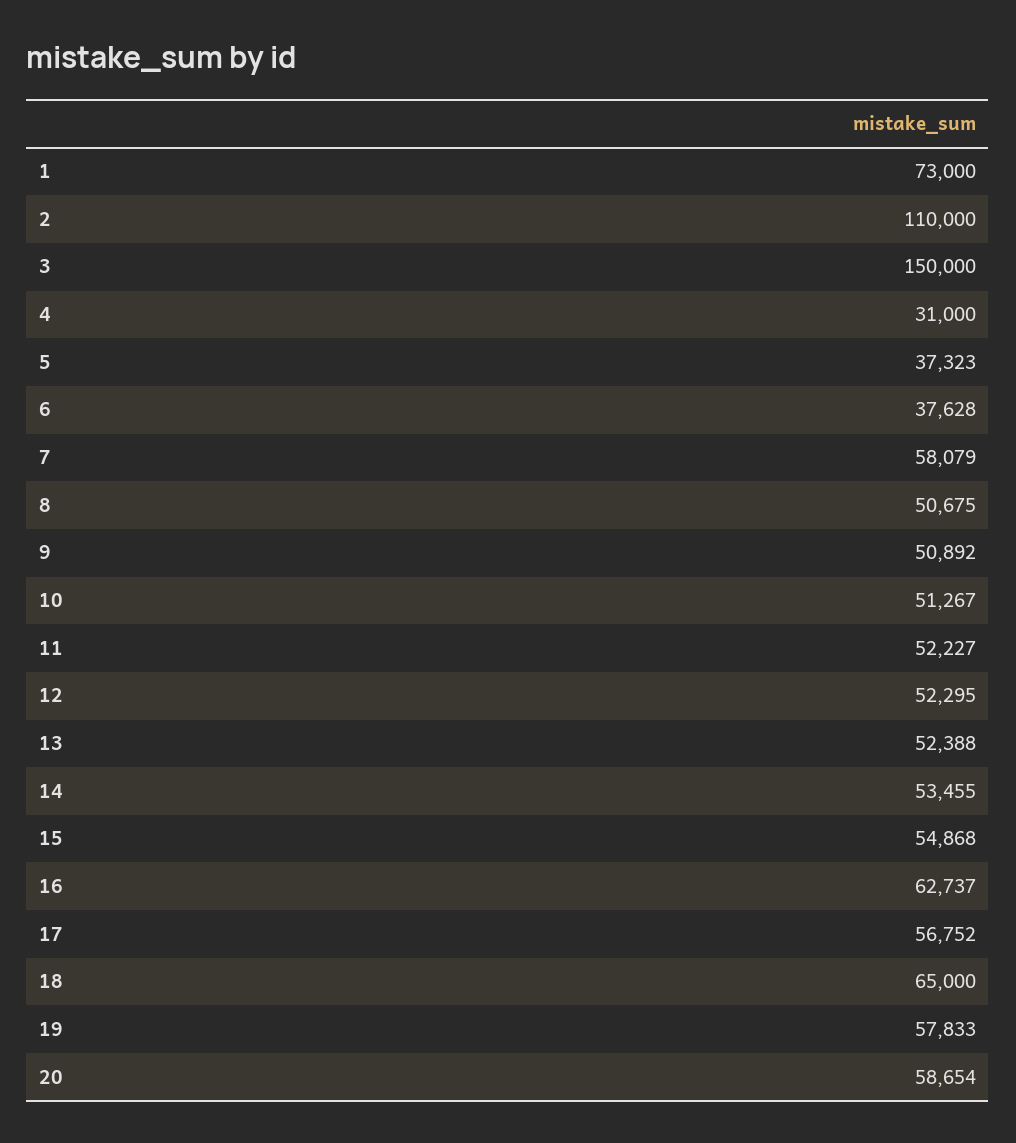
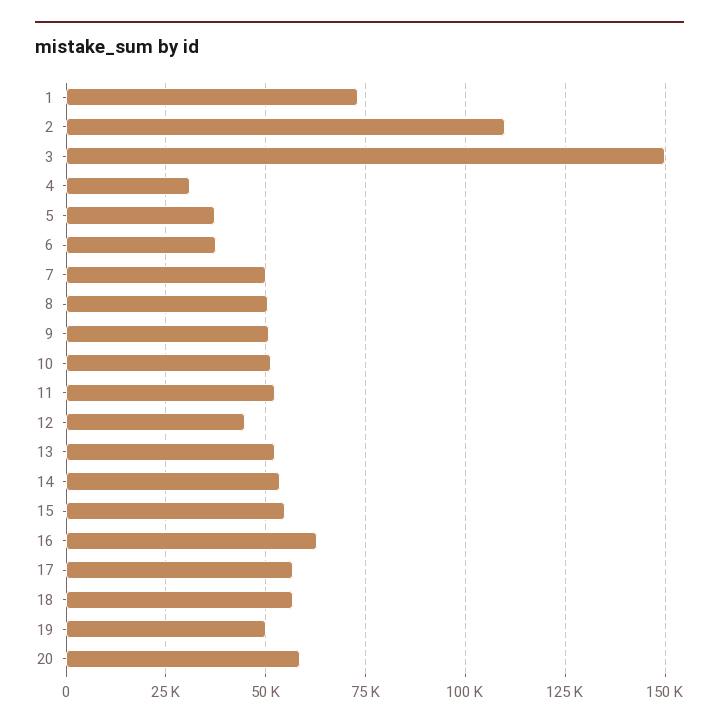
7: 58079 -> 50000
12: 52295 -> 45000
18: 65000 -> 57500
19: 57833 -> 50000

